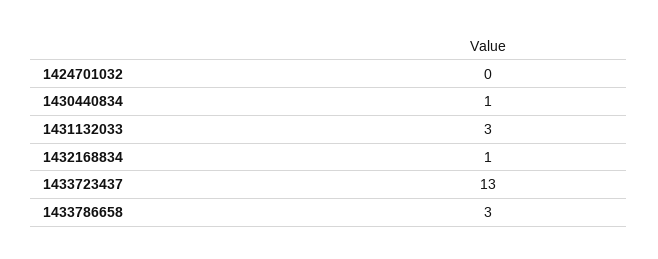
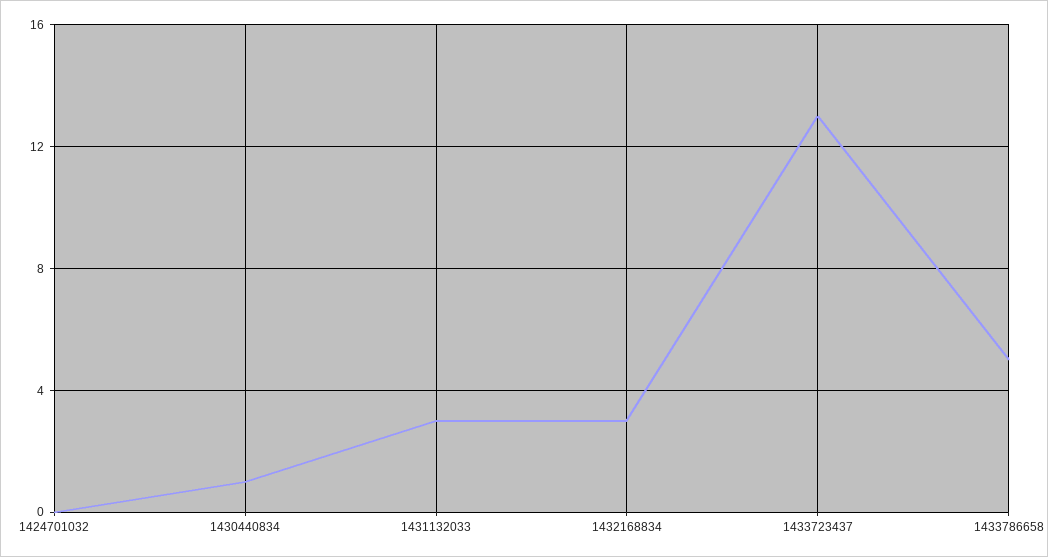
1432168834: 1 -> 3
1433786658: 3 -> 5

